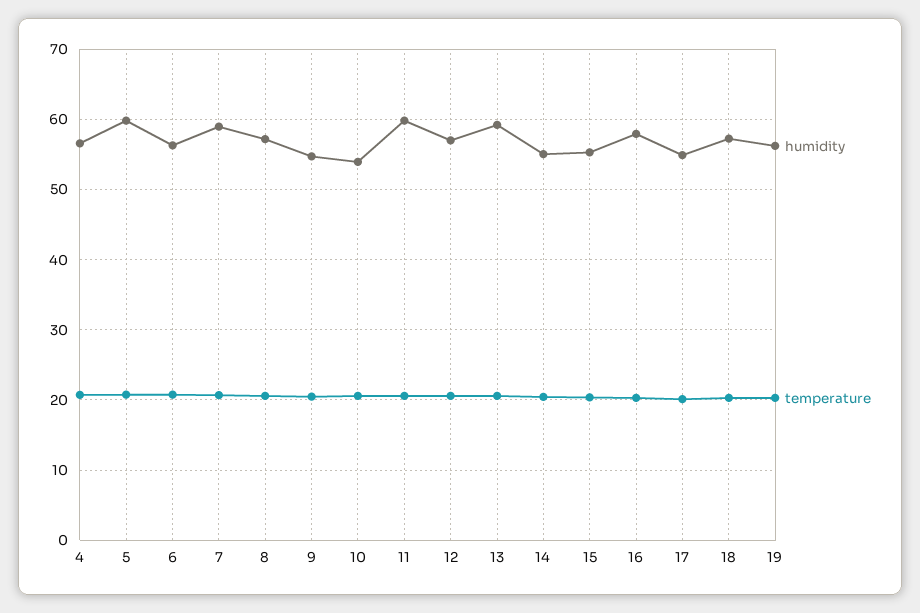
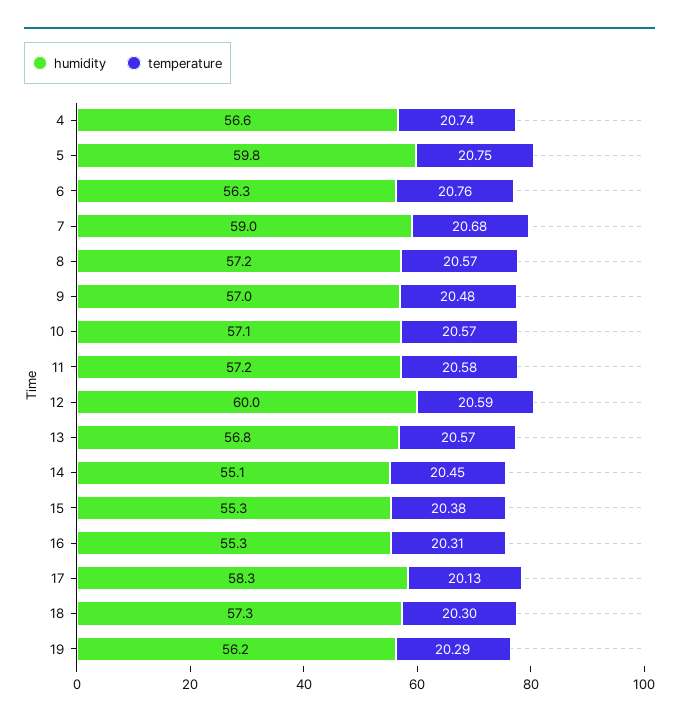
humidity, 9: 55 -> 57
humidity, 10: 54 -> 57.1
humidity, 11: 60 -> 57.2
humidity, 12: 57 -> 60
humidity, 13: 59 -> 56.8
humidity, 16: 58 -> 55.3
humidity, 17: 55 -> 58.3

